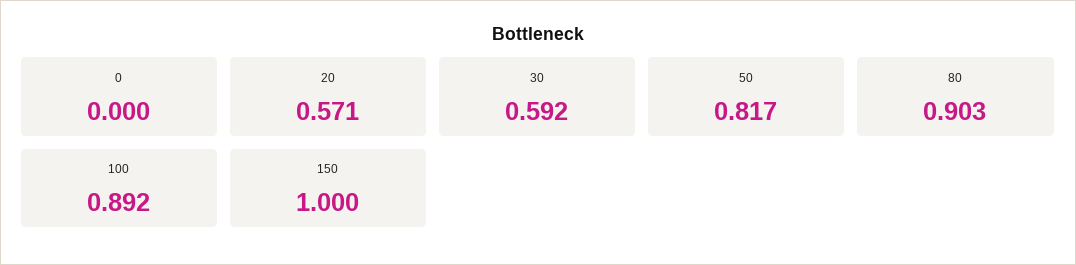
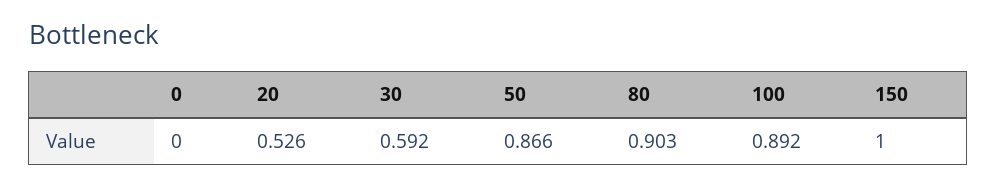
20: 0.571 -> 0.526
50: 0.817 -> 0.866

